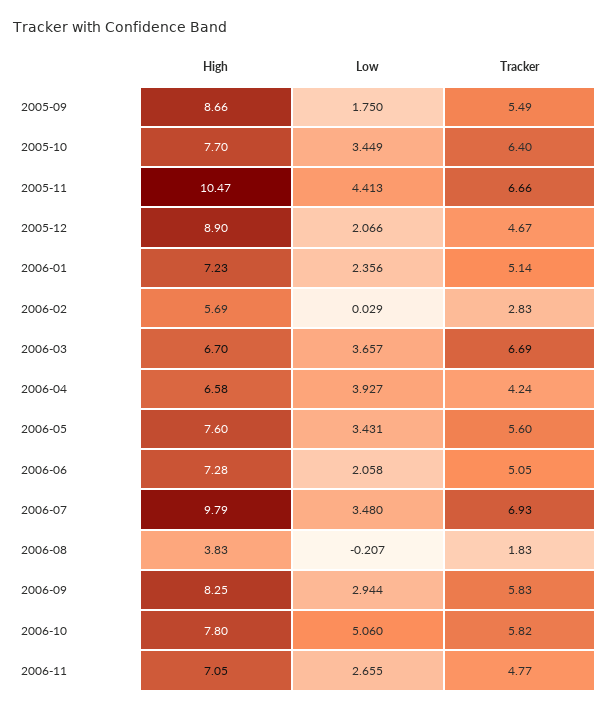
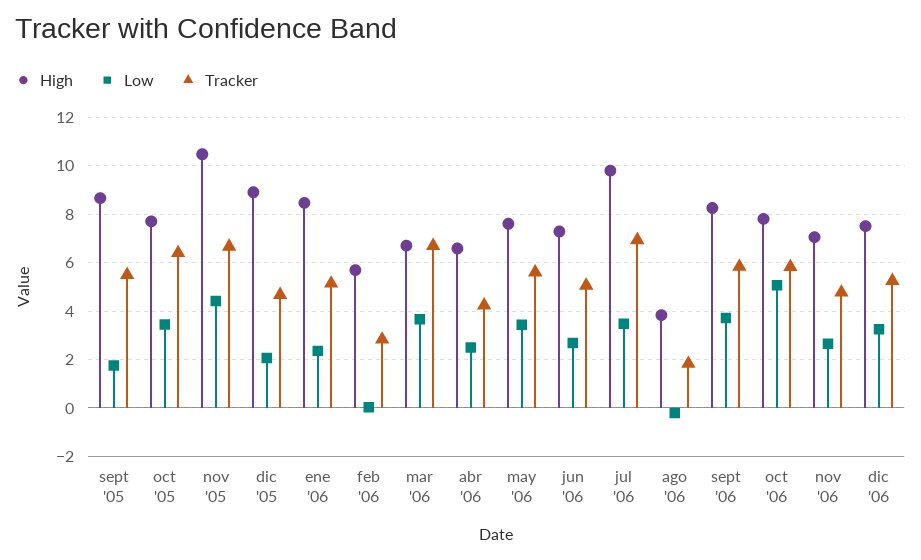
High, 2006-01: 7.23 -> 8.5
Low, 2006-04: 3.927 -> 2.5
Low, 2006-06: 2.058 -> 2.75
Low, 2006-09: 2.944 -> 3.75
High, dic '06: none -> 7.5
Low, dic '06: none -> 3.25
Tracker, dic '06: none -> 5.25

